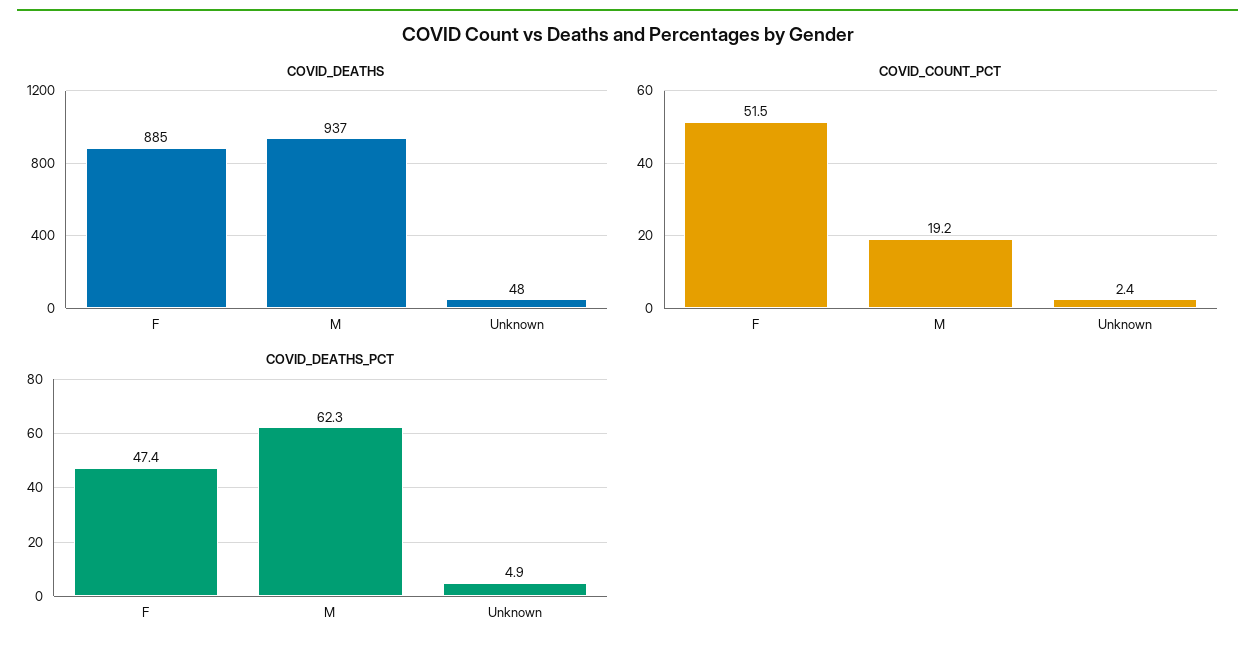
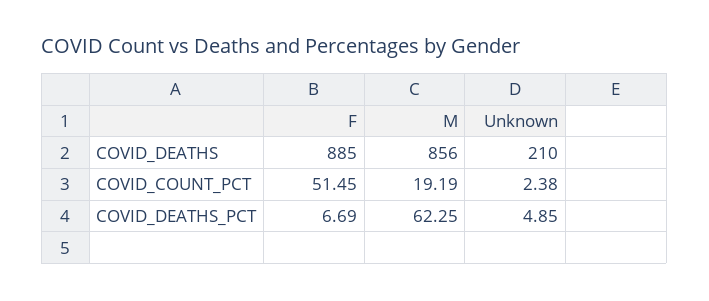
COVID_DEATHS, M: 937 -> 856
COVID_DEATHS, Unknown: 48 -> 210
COVID_DEATHS_PCT, F: 47.4 -> 6.69

